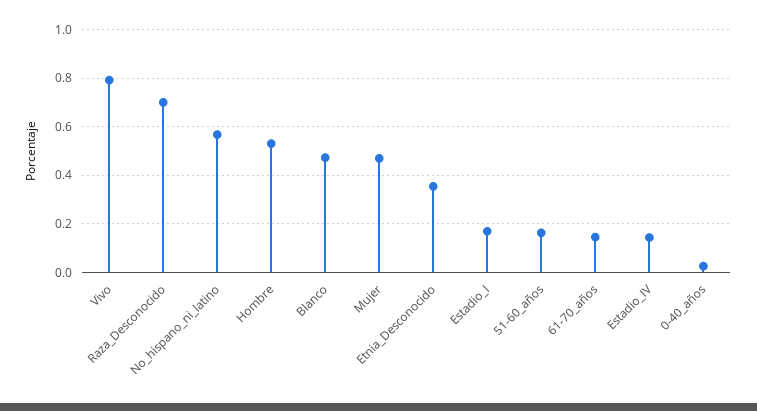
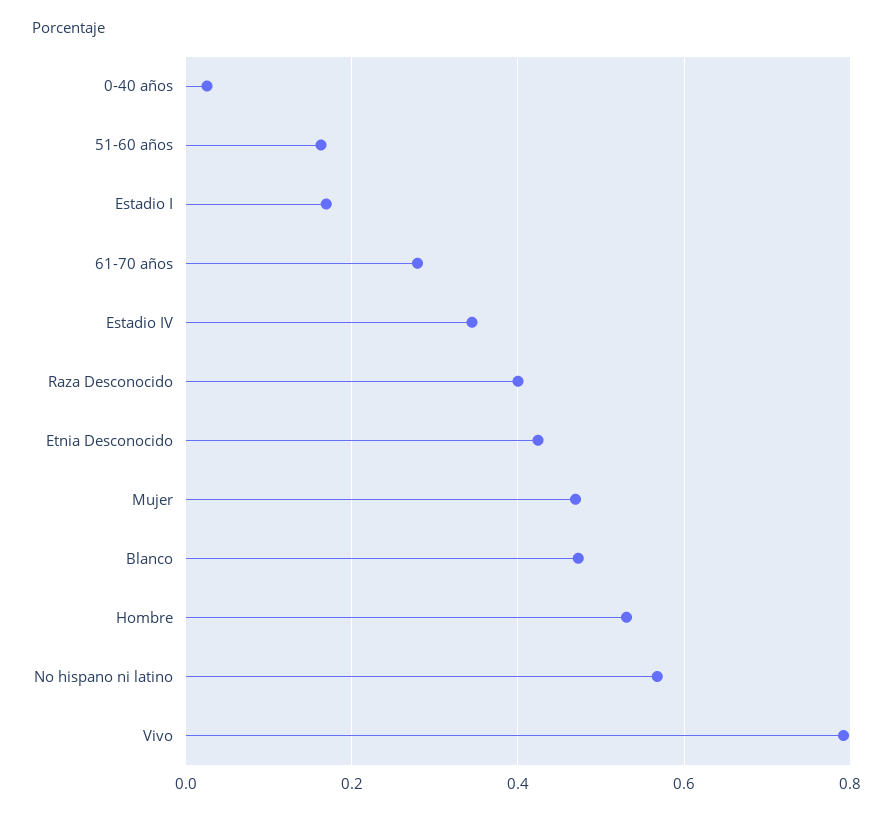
Raza_Desconocido: 0.7 -> 0.4
Etnia_Desconocido: 0.35 -> 0.42
61-70_años: 0.15 -> 0.28
Estadio_IV: 0.15 -> 0.34

